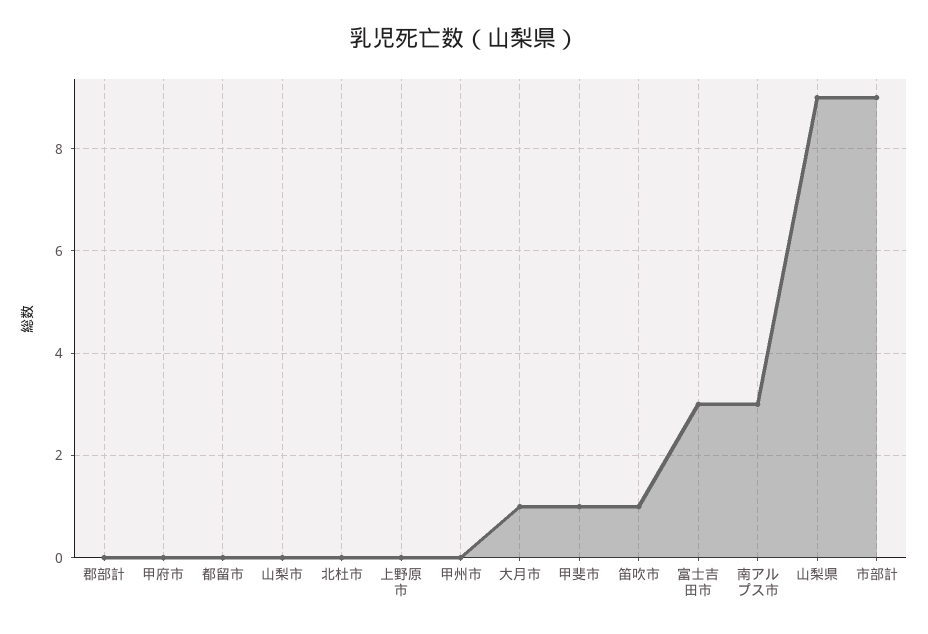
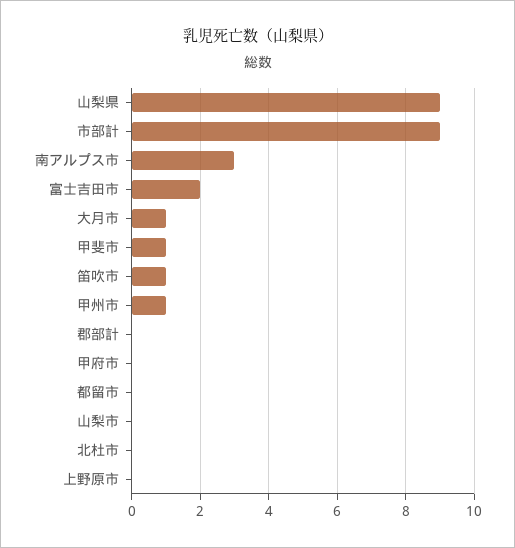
甲州市: 0 -> 1
富士吉田市: 3 -> 2

